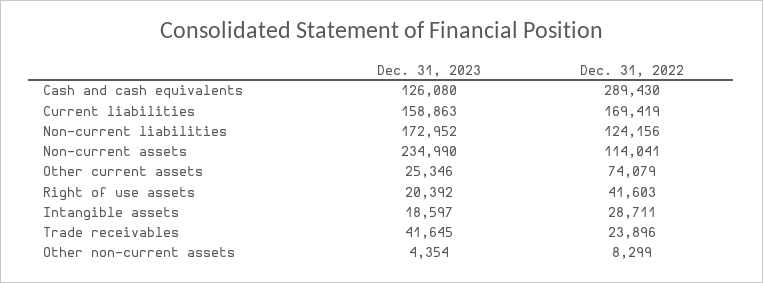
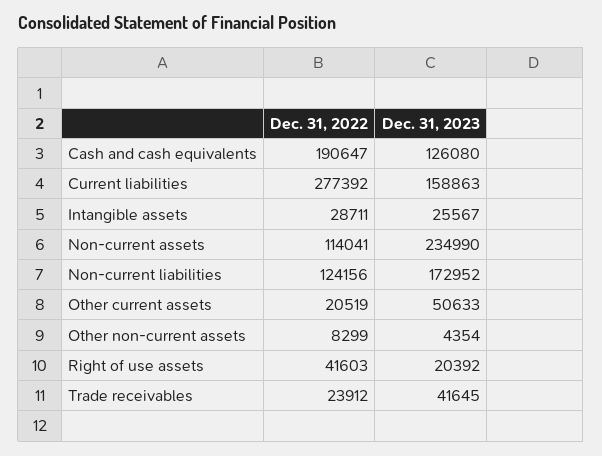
Dec. 31, 2022, Cash and cash equivalents: 289430 -> 190647
Dec. 31, 2022, Current liabilities: 169419 -> 277392
Dec. 31, 2023, Other current assets: 25346 -> 50633
Dec. 31, 2022, Other current assets: 74079 -> 20519
Dec. 31, 2023, Intangible assets: 18597 -> 25567
Dec. 31, 2022, Trade receivables: 23896 -> 23912

